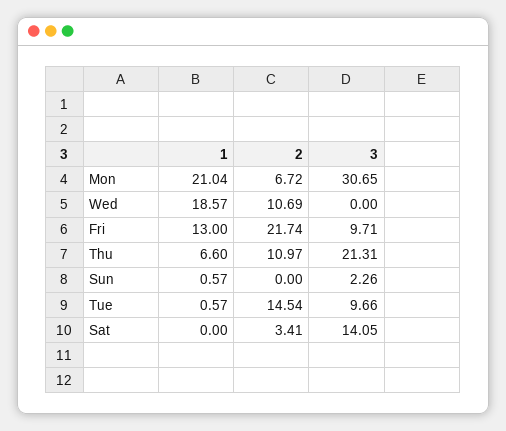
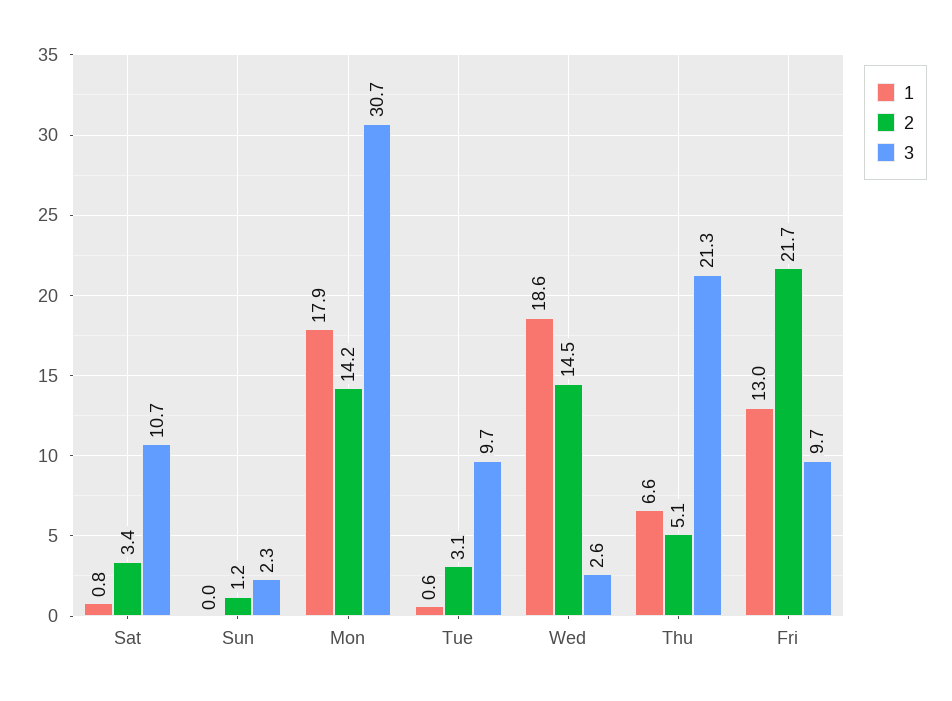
1, Mon: 21.04 -> 17.9
2, Mon: 6.72 -> 14.2
2, Wed: 10.69 -> 14.5
3, Wed: 0 -> 2.6
2, Thu: 10.97 -> 5.1
1, Sun: 0.57 -> 0
2, Sun: 0 -> 1.2
2, Tue: 14.54 -> 3.1
1, Sat: 0 -> 0.8
3, Sat: 14.05 -> 10.7

